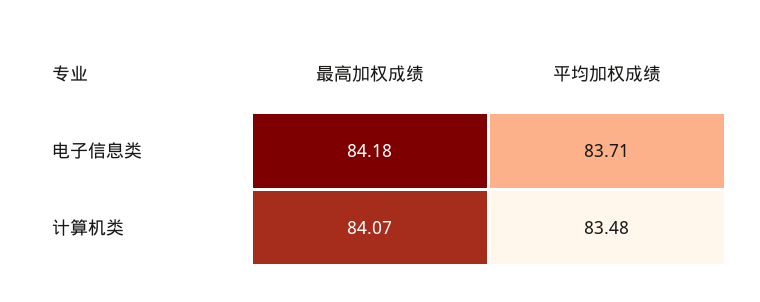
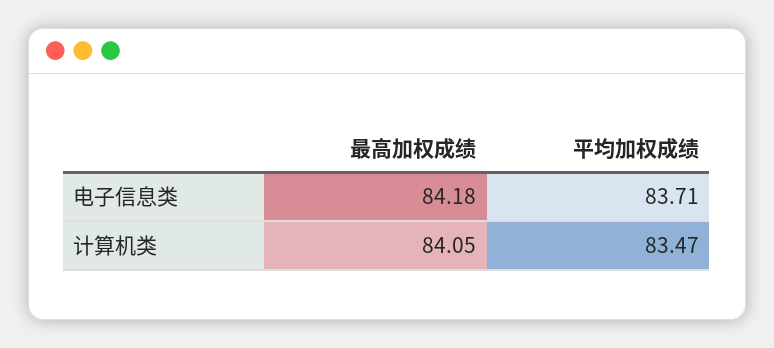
最高加权成绩, 计算机类: 84.07 -> 84.05
平均加权成绩, 计算机类: 83.48 -> 83.47

